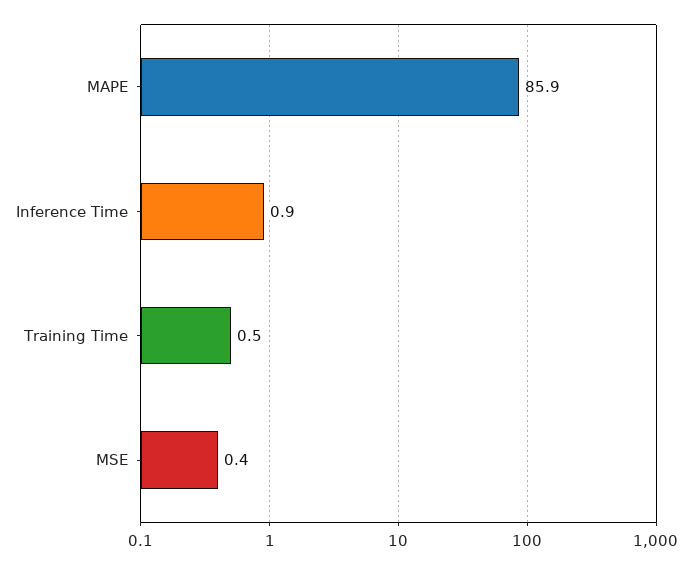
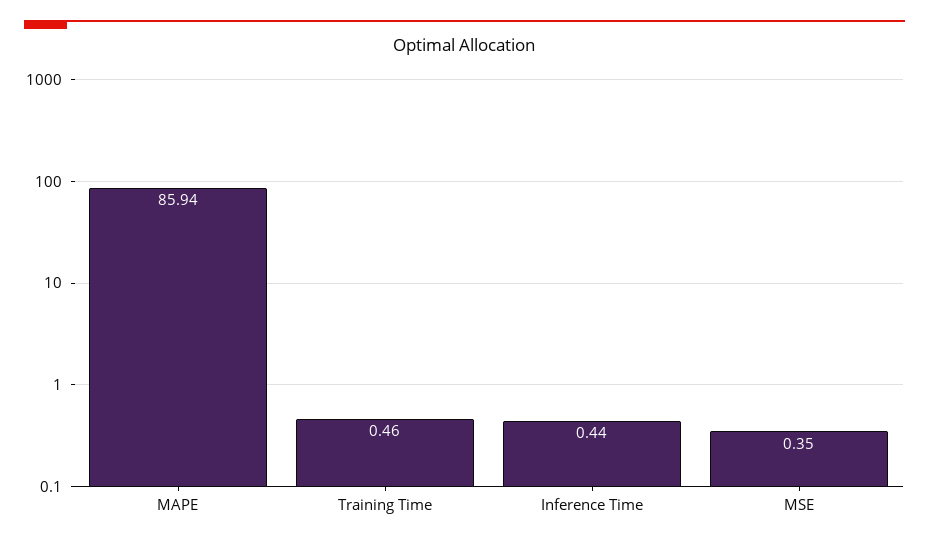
Inference Time: 0.9 -> 0.44

